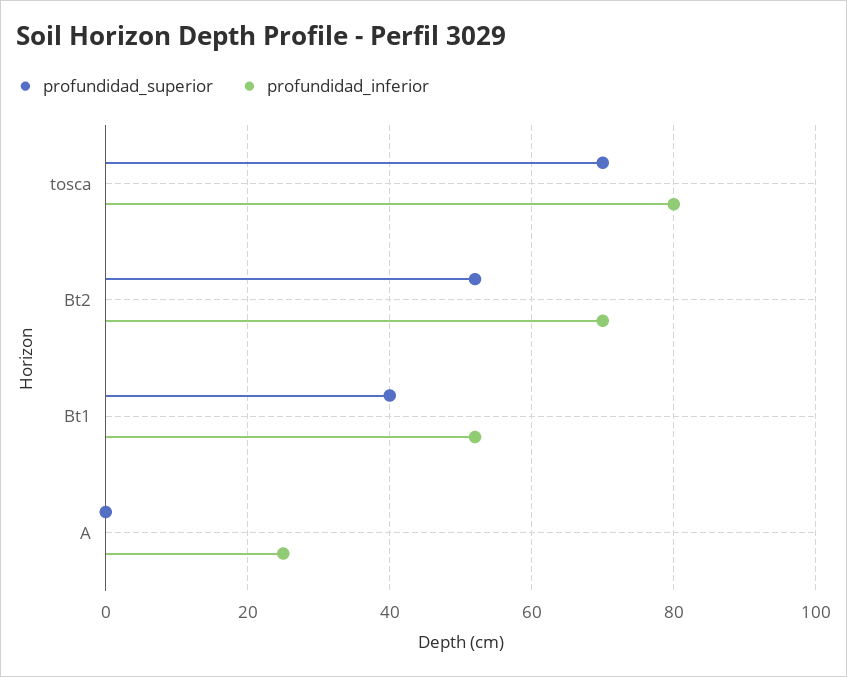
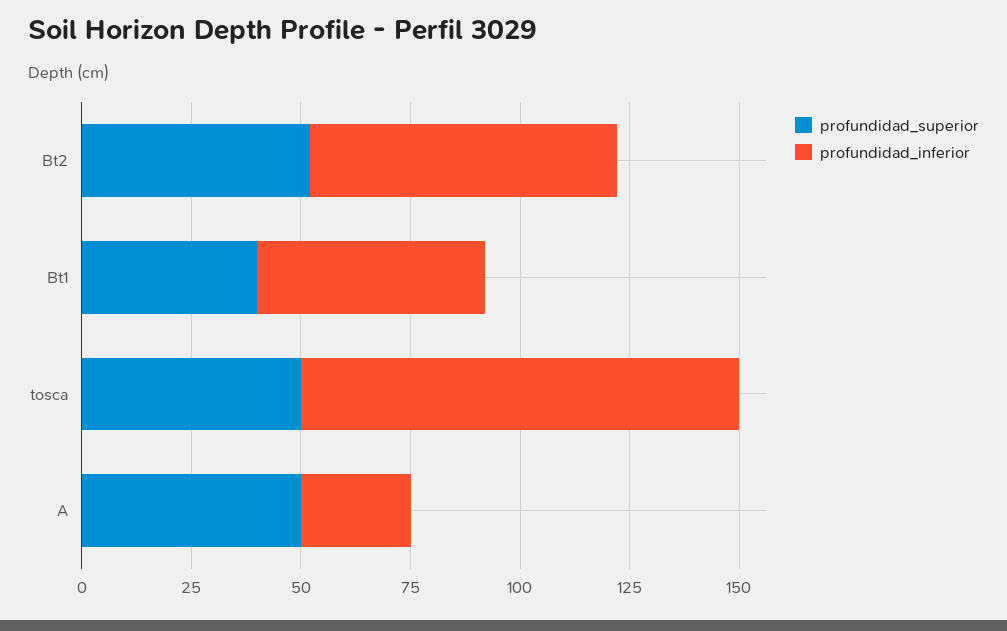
profundidad_superior, tosca: 70 -> 50
profundidad_inferior, tosca: 80 -> 100
profundidad_superior, A: 0 -> 50

